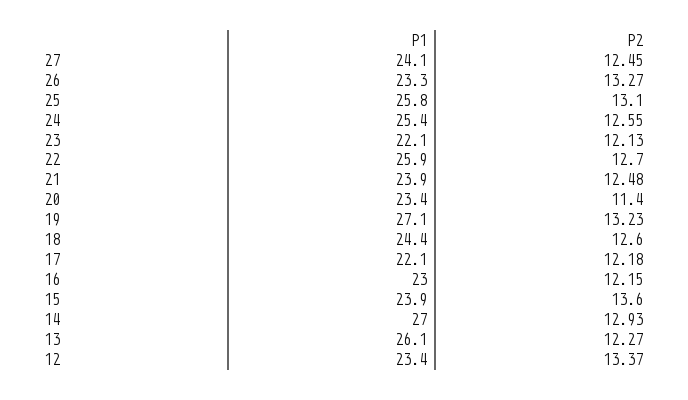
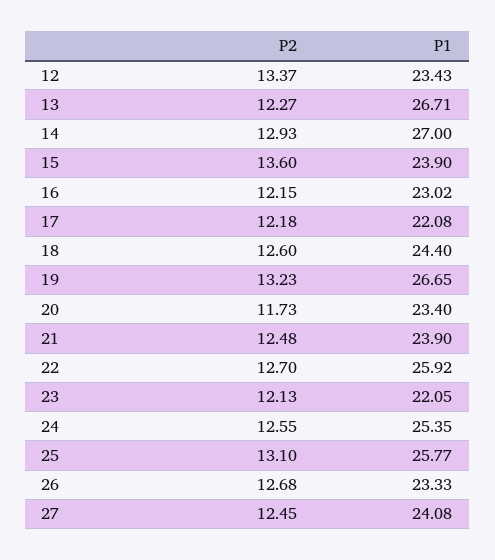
P2, 26: 13.27 -> 12.68
P2, 20: 11.4 -> 11.73
P1, 19: 27.1 -> 26.65
P1, 13: 26.1 -> 26.71

